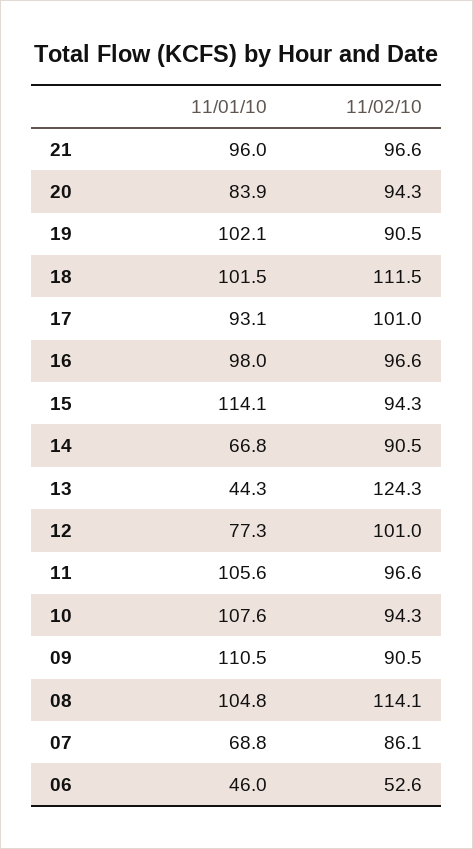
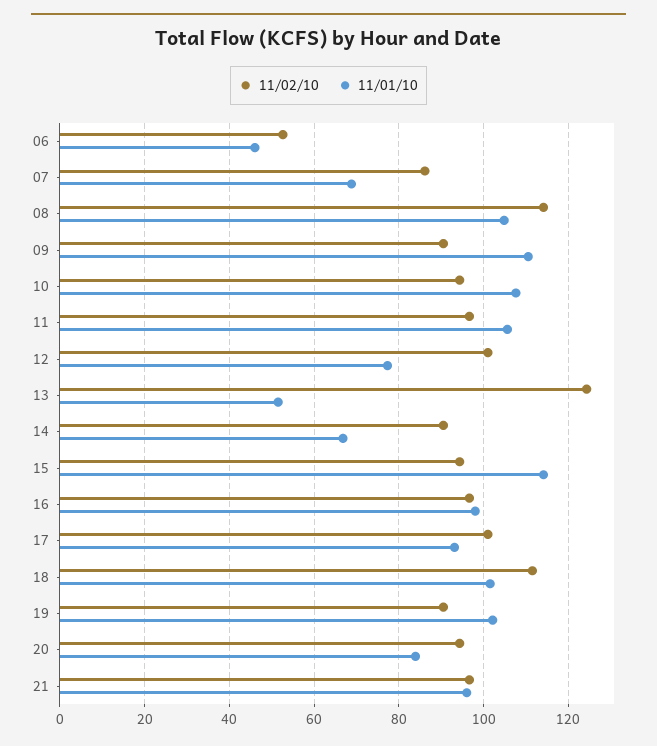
11/01/10, 13: 44.3 -> 52

